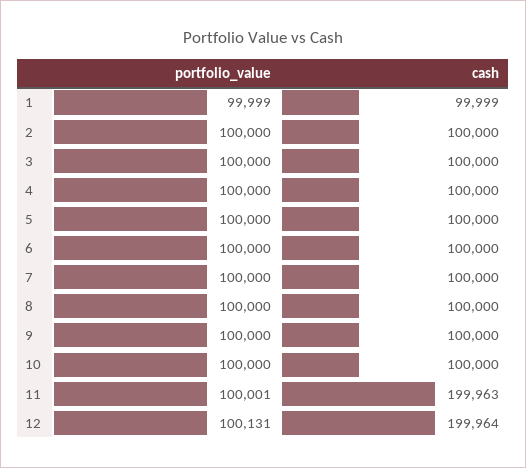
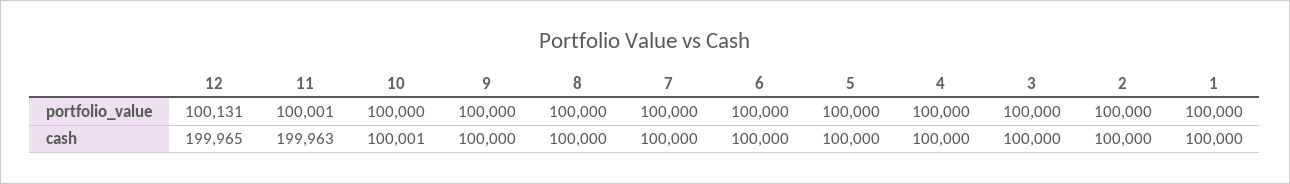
portfolio_value, 1: 99999 -> 100000
cash, 1: 99999 -> 100000
cash, 10: 100000 -> 100001
cash, 12: 199964 -> 199965

